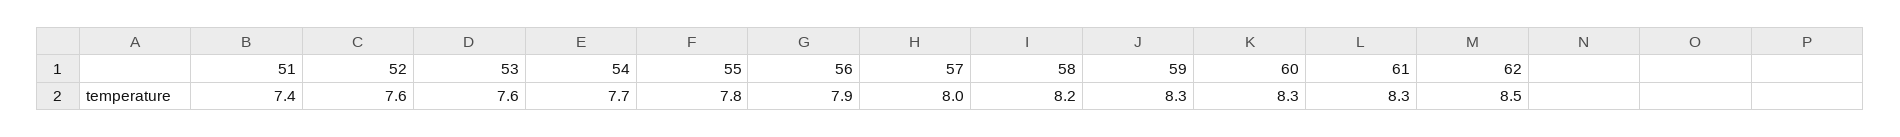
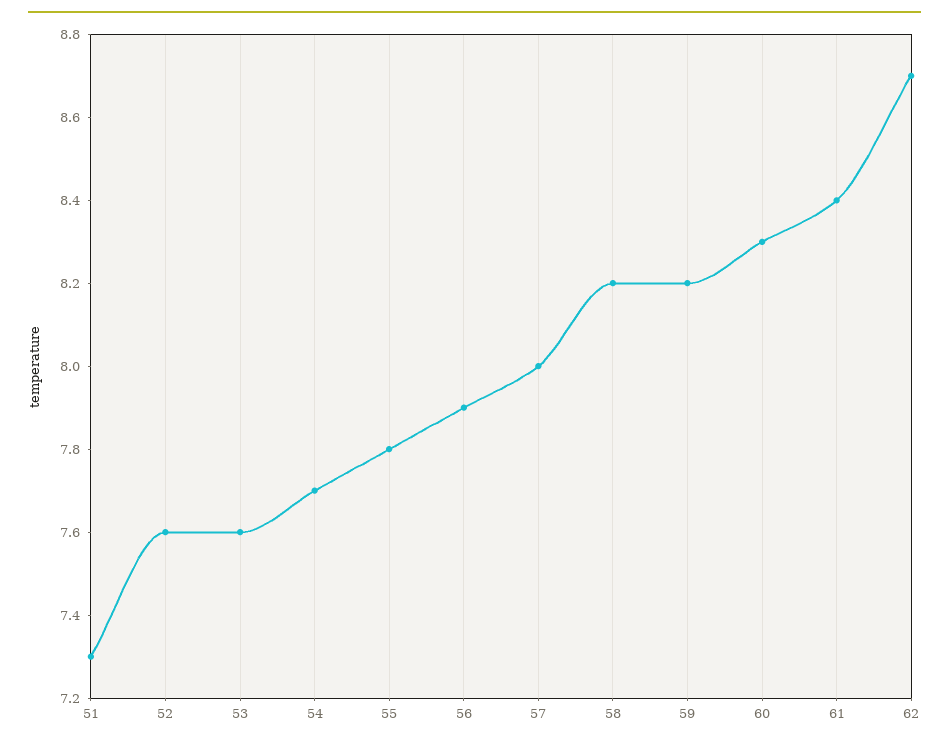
51: 7.4 -> 7.3
59: 8.3 -> 8.2
61: 8.3 -> 8.4
62: 8.5 -> 8.7

